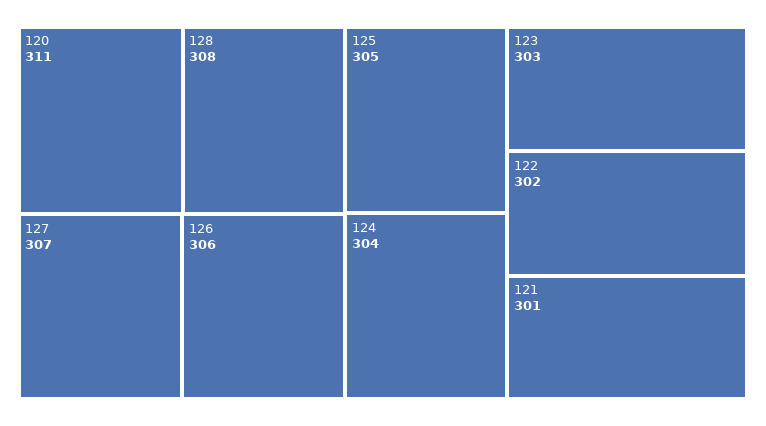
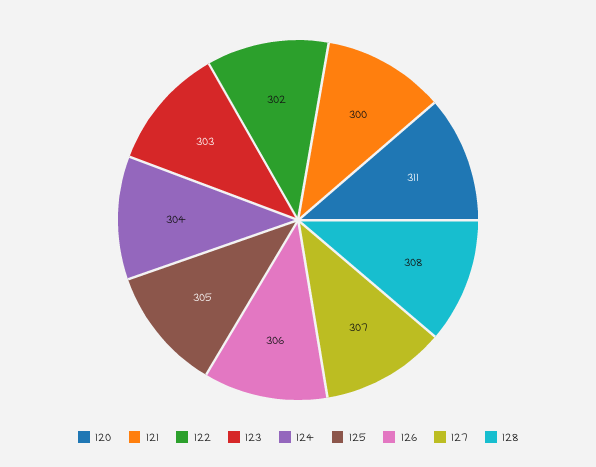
121: 301 -> 300

